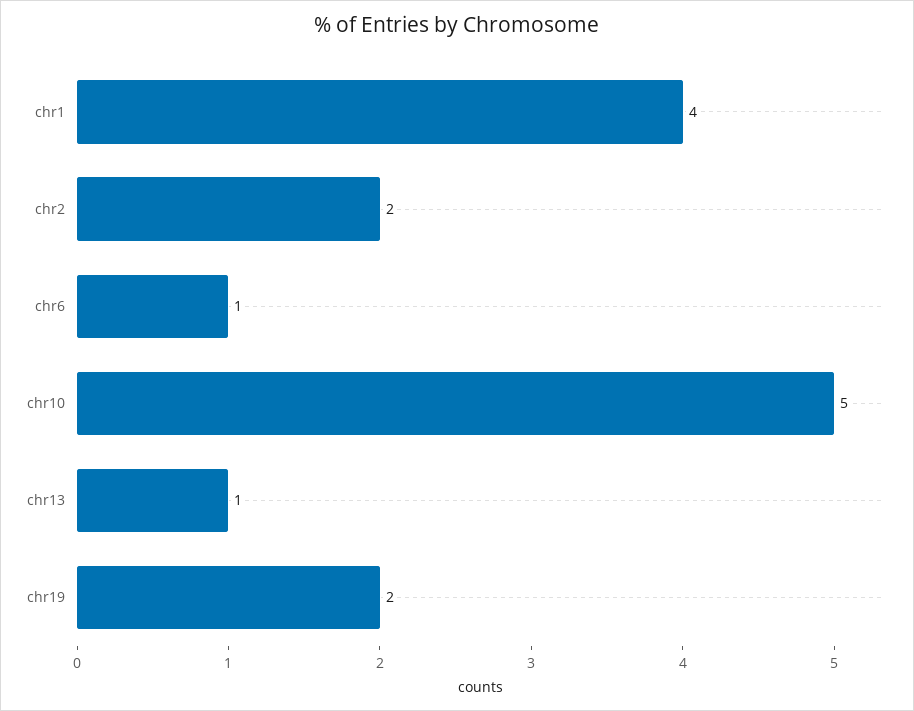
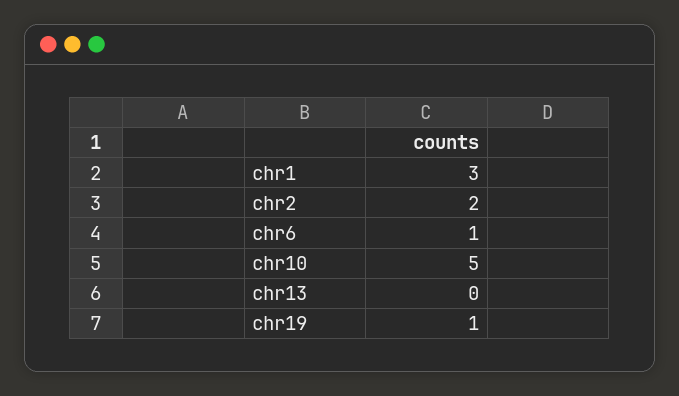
chr1: 4 -> 3
chr13: 1 -> 0
chr19: 2 -> 1

